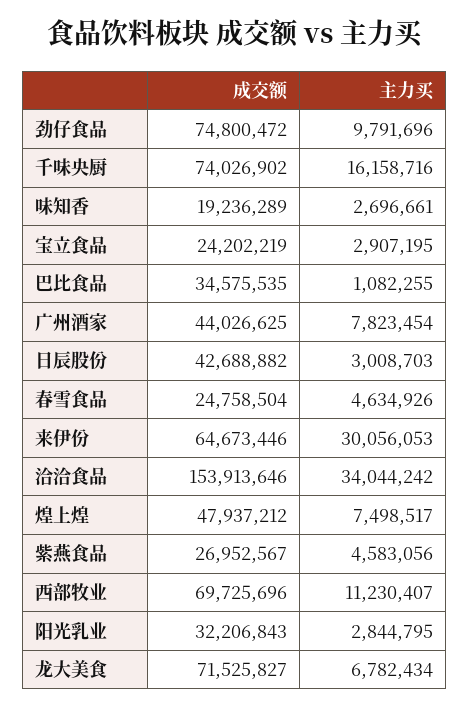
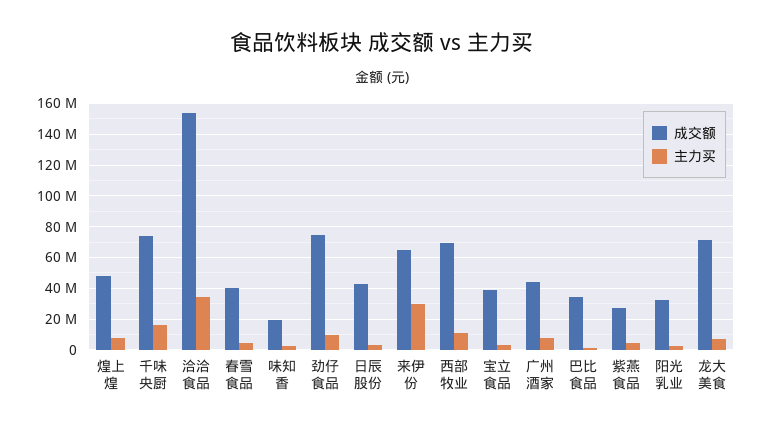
成交额, 宝立食品: 24202219 -> 40000000
成交额, 春雪食品: 24758504 -> 40000000

